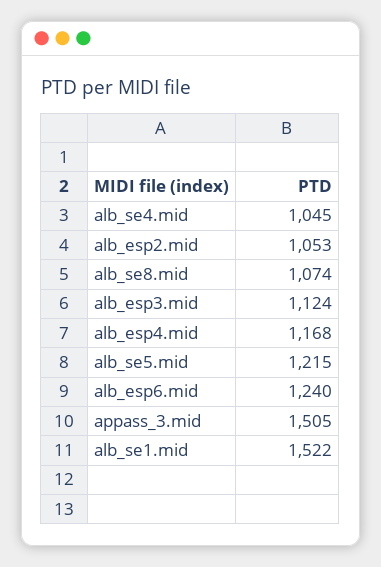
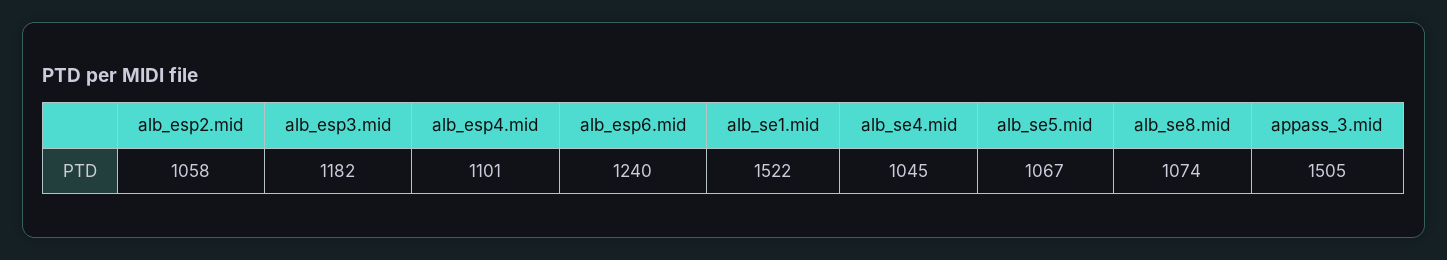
alb_esp2.mid: 1053 -> 1058
alb_esp3.mid: 1124 -> 1182
alb_esp4.mid: 1168 -> 1101
alb_se5.mid: 1215 -> 1067

